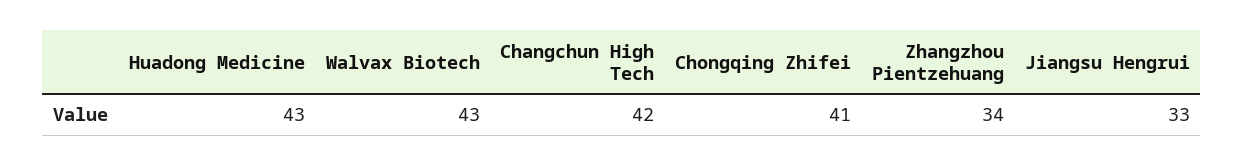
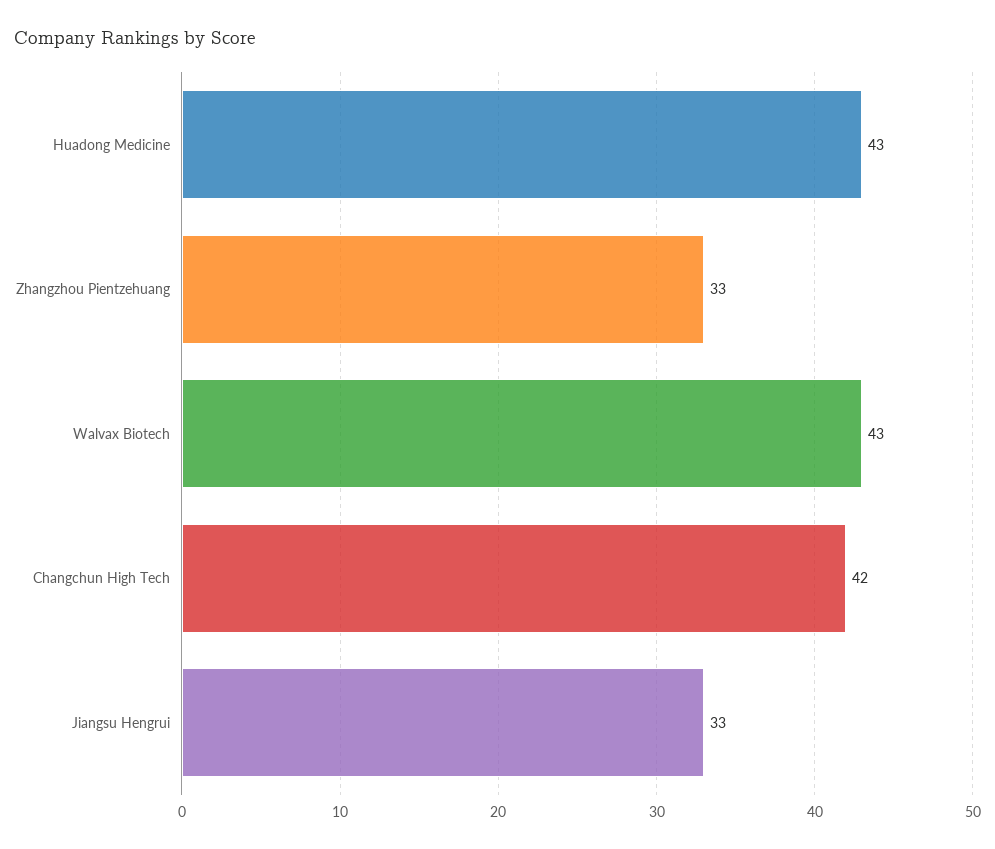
Chongqing Zhifei: 41 -> none
Zhangzhou Pientzehuang: 34 -> 33

